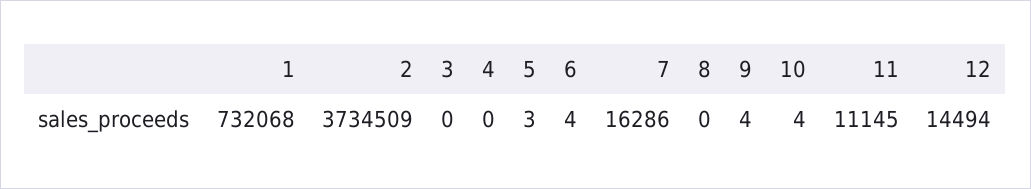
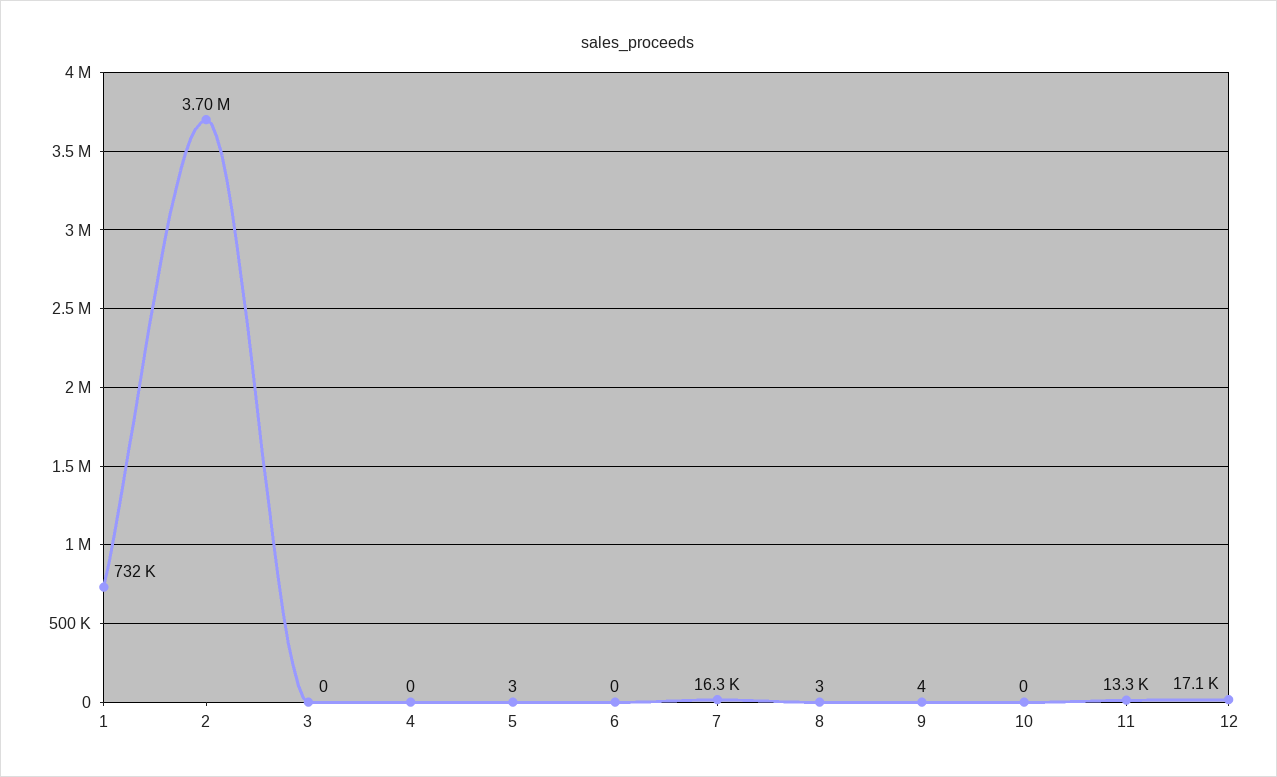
2: 3734509 -> 3700000
6: 4 -> 0
8: 0 -> 3
10: 4 -> 0
11: 11145 -> 13300
12: 14494 -> 17100

